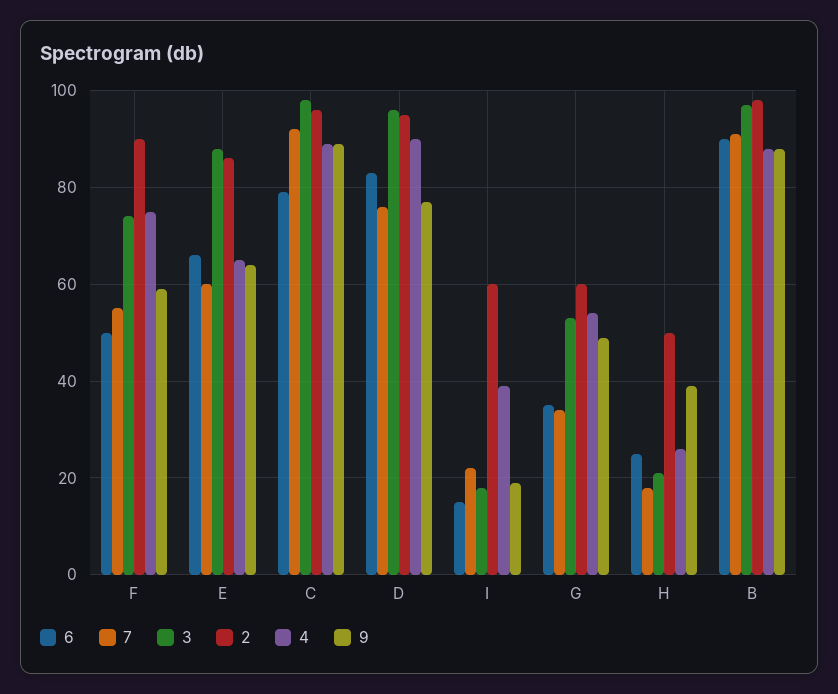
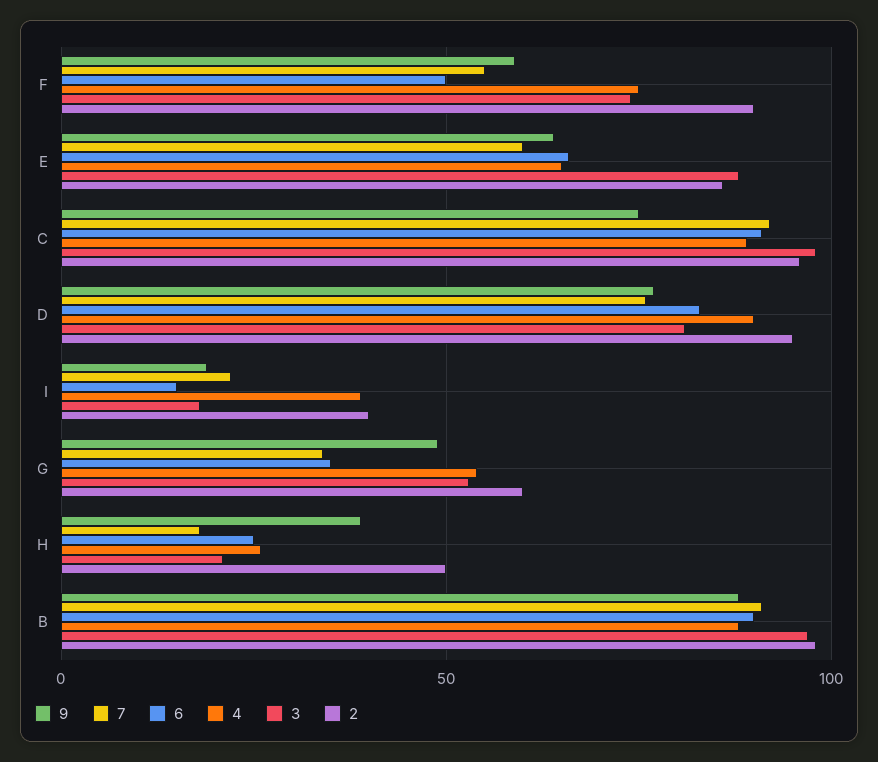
6, C: 80 -> 90
9, C: 90 -> 75
3, D: 95 -> 80
2, I: 60 -> 40

